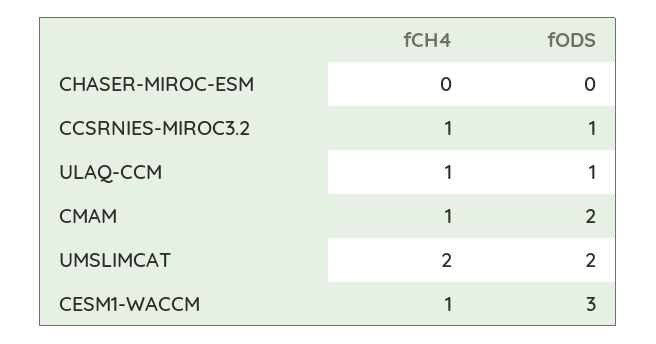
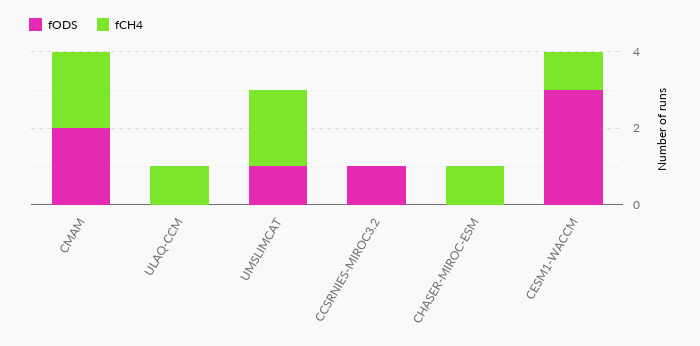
fCH4, CHASER-MIROC-ESM: 0 -> 1
fCH4, CCSRNIES-MIROC3.2: 1 -> 0
fODS, ULAQ-CCM: 1 -> 0
fCH4, CMAM: 1 -> 2
fODS, UMSLIMCAT: 2 -> 1

